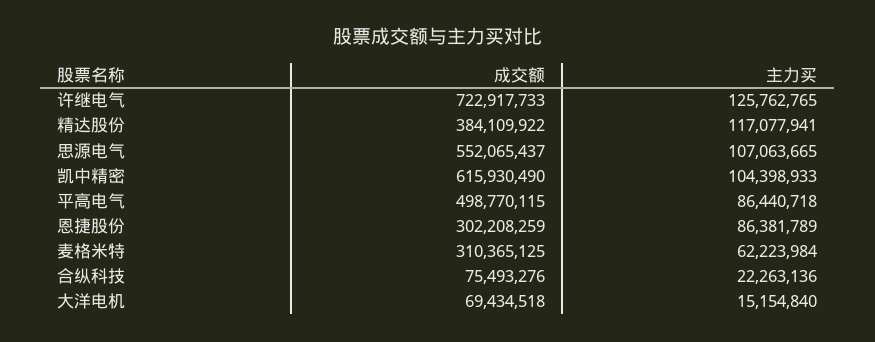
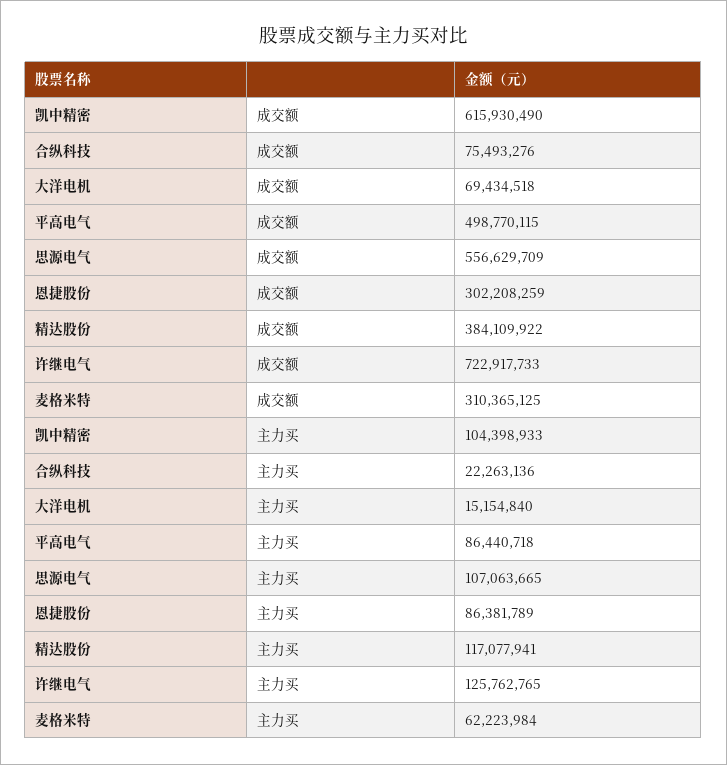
成交额, 思源电气: 552065437 -> 556629709

